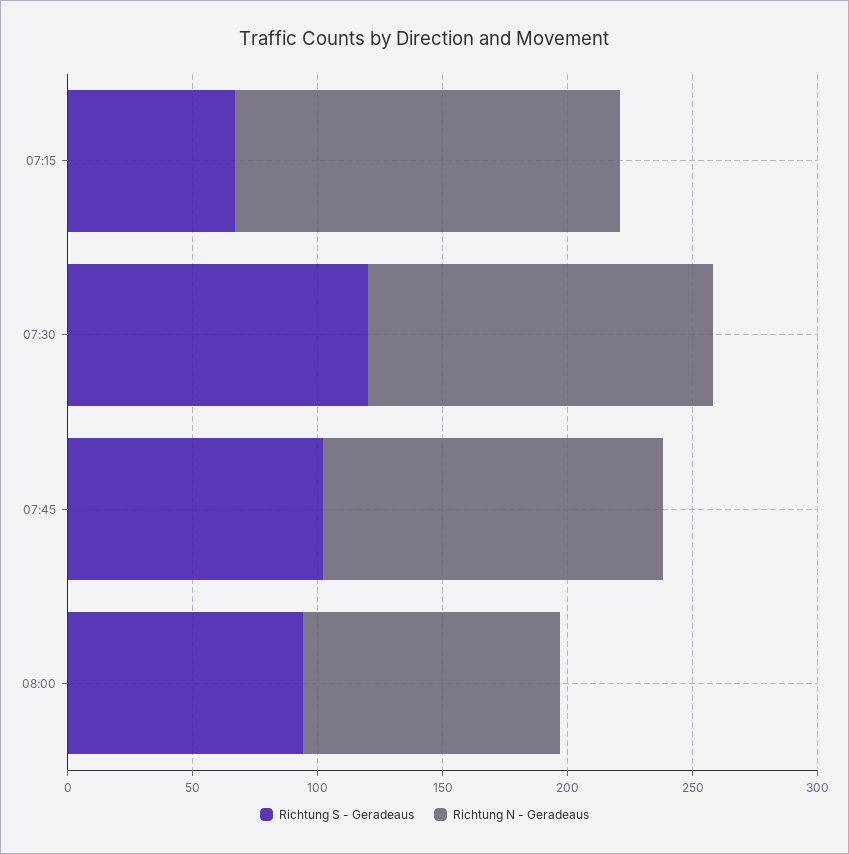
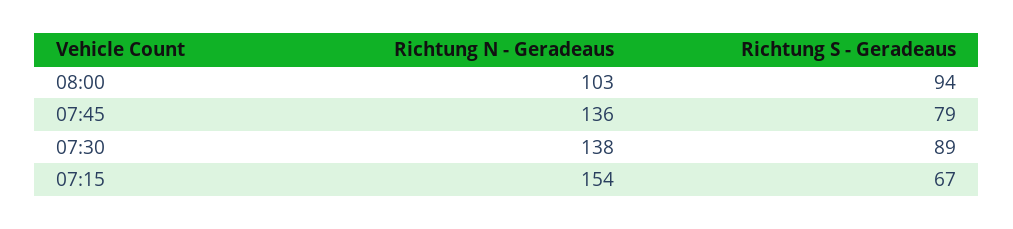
Richtung S - Geradeaus, 07:30: 120 -> 89
Richtung S - Geradeaus, 07:45: 100 -> 79

